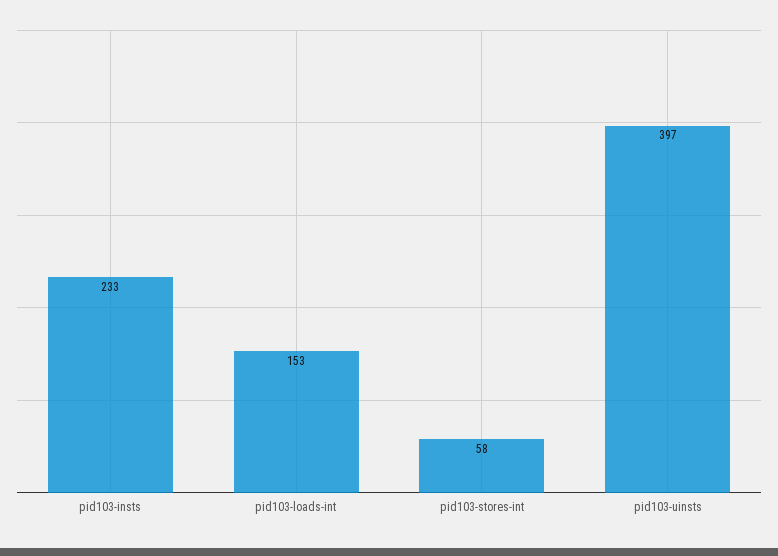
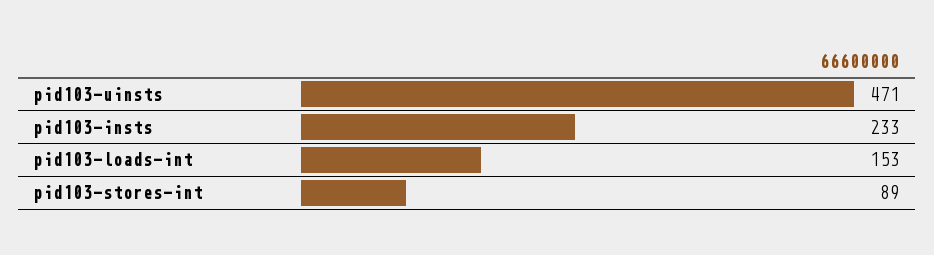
pid103-stores-int: 58 -> 89
pid103-uinsts: 397 -> 471

